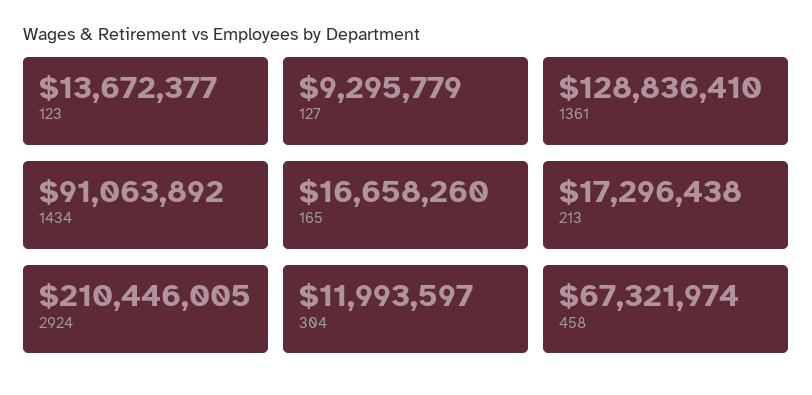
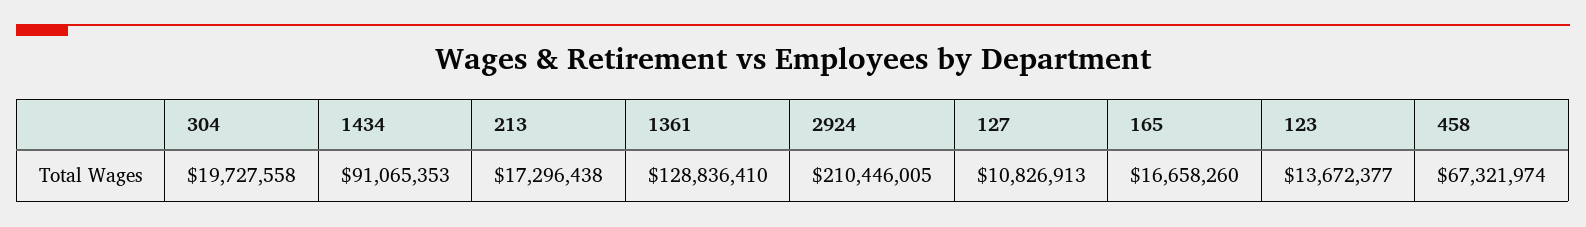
127: 9295779 -> 10826913
1434: 91063892 -> 91065353
304: 11993597 -> 19727558

